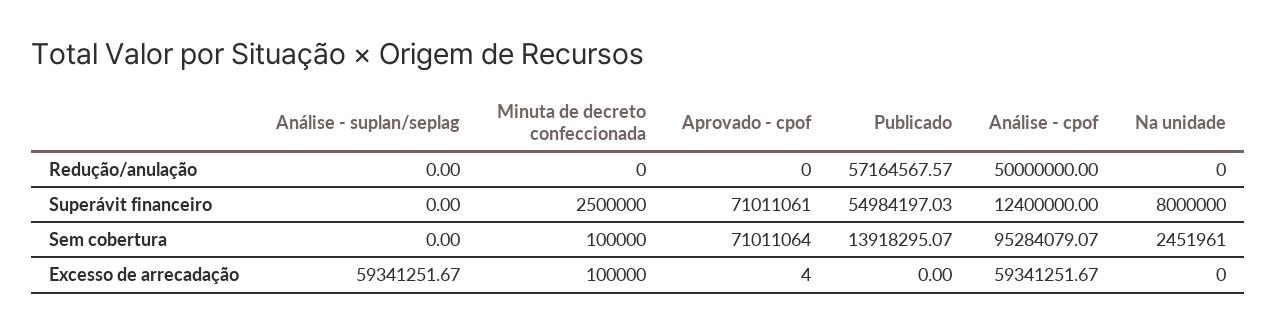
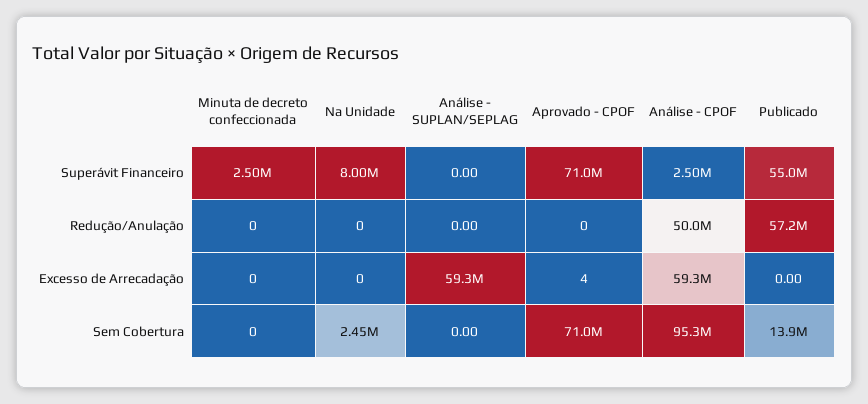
Análise - cpof, Superávit financeiro: 12400000 -> 2500000
Minuta de decreto confeccionada, Sem cobertura: 100000 -> 0
Minuta de decreto confeccionada, Excesso de arrecadação: 100000 -> 0

